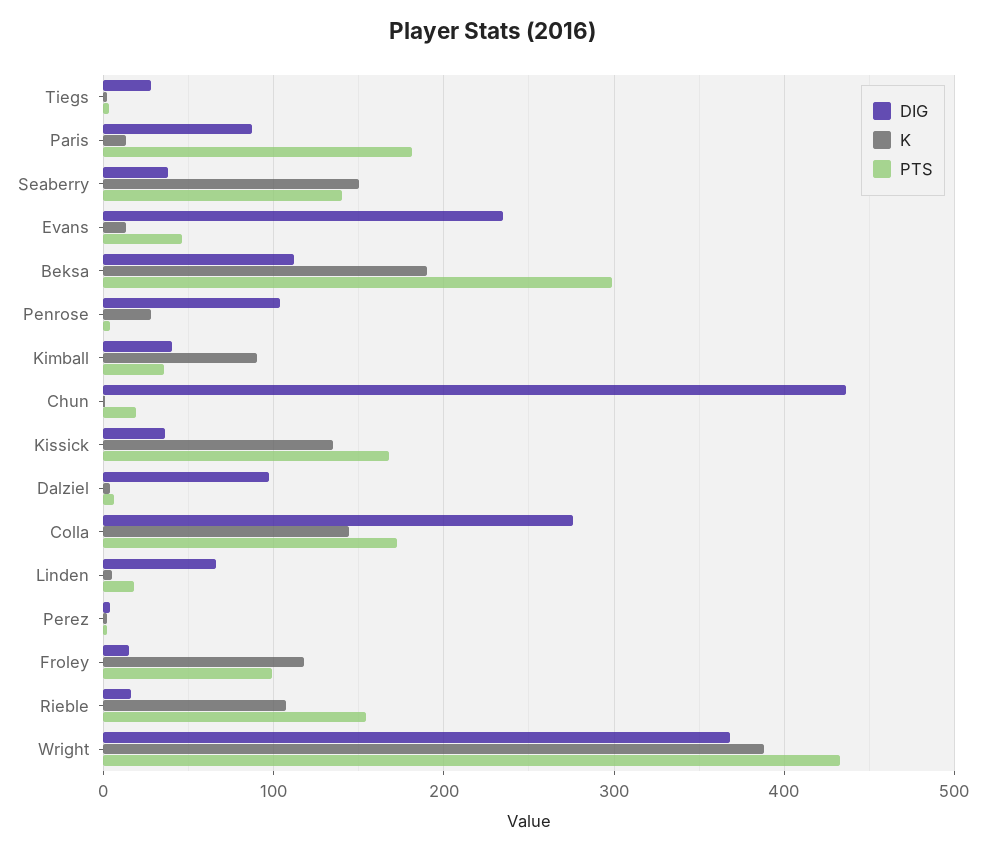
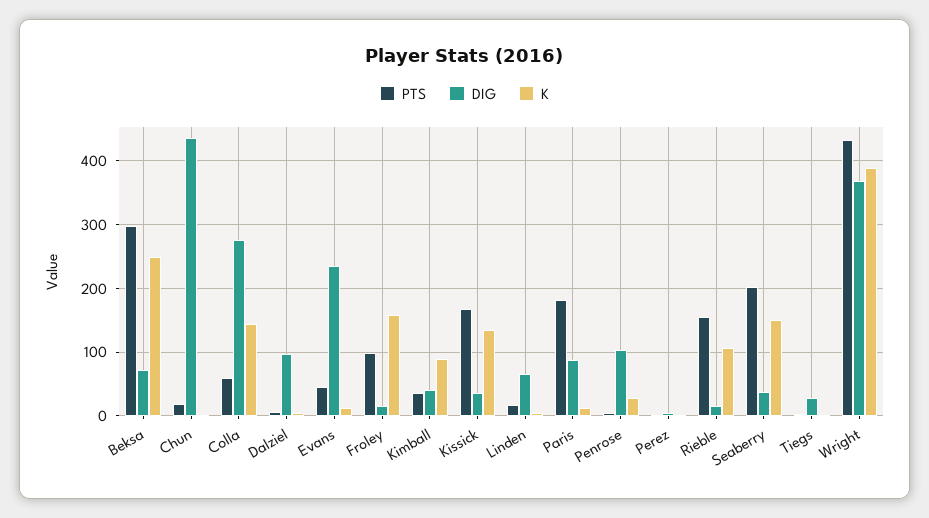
PTS, Seaberry: 140 -> 200
DIG, Beksa: 110 -> 70
K, Beksa: 190 -> 250
PTS, Colla: 170 -> 60
K, Froley: 120 -> 160

